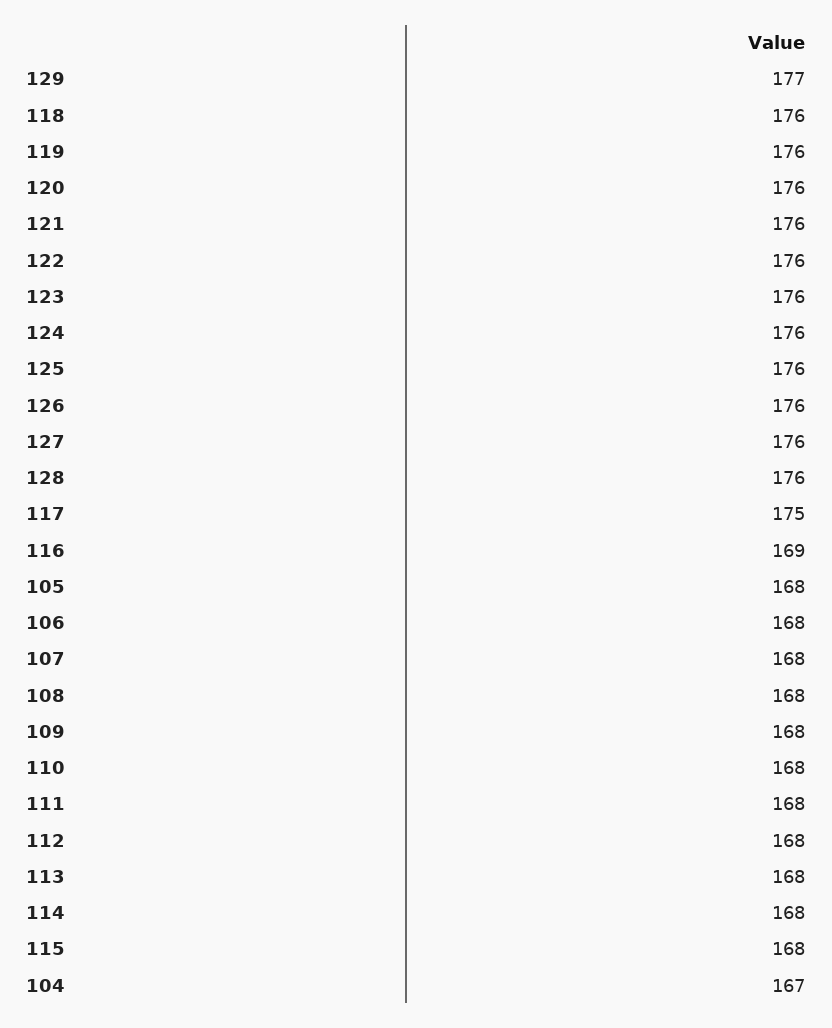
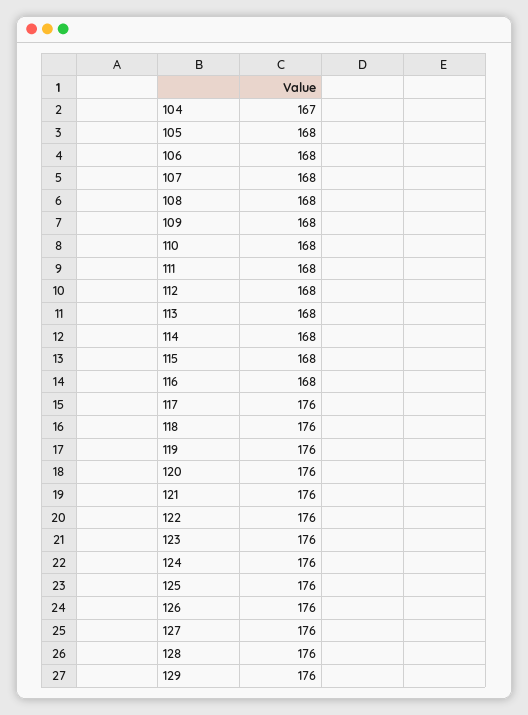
129: 177 -> 176
117: 175 -> 176
116: 169 -> 168

